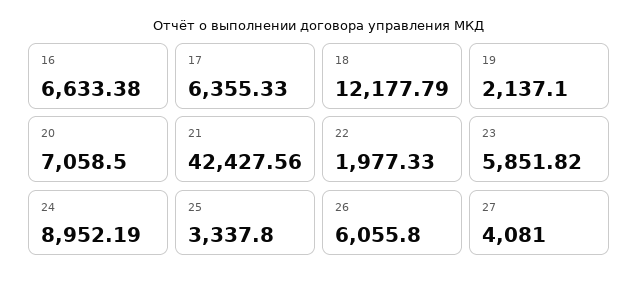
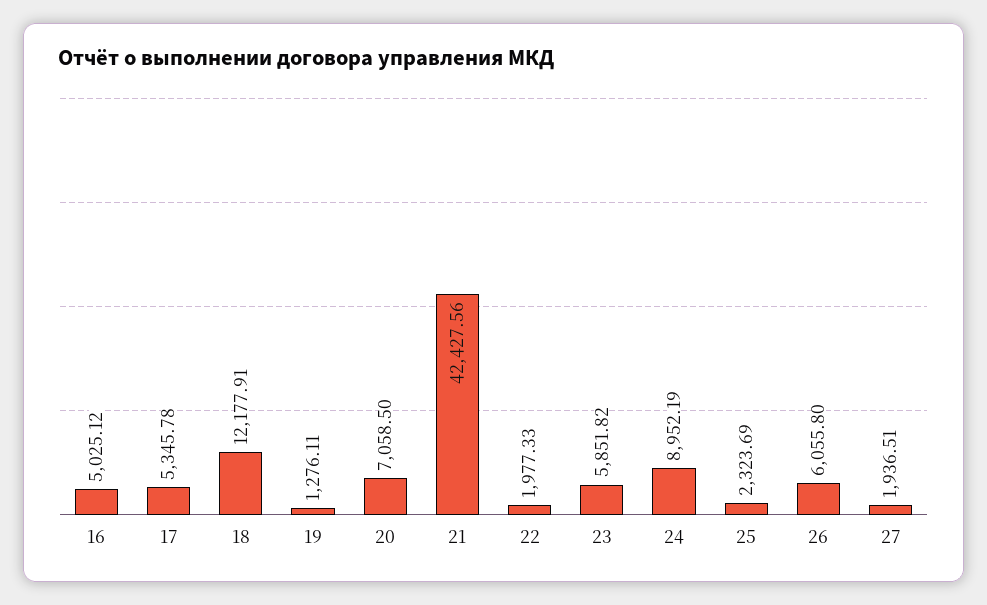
16: 6633.38 -> 5025.12
17: 6355.33 -> 5345.78
18: 12177.79 -> 12177.91
19: 2137.1 -> 1276.11
25: 3337.8 -> 2323.69
27: 4081 -> 1936.51

